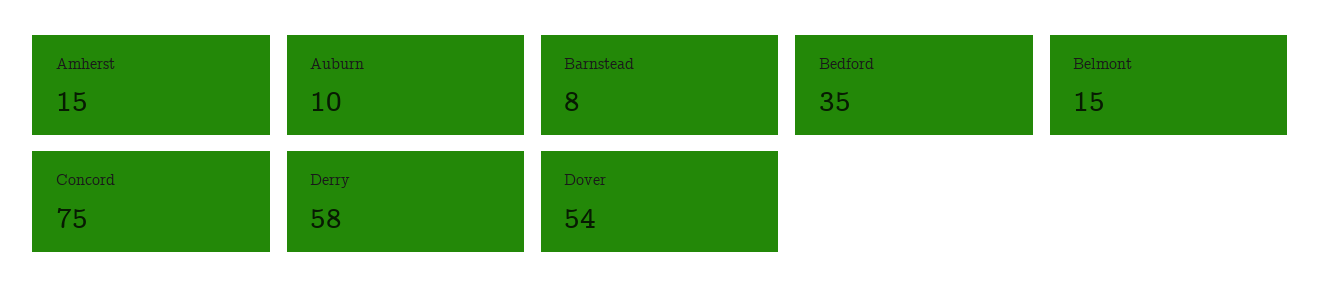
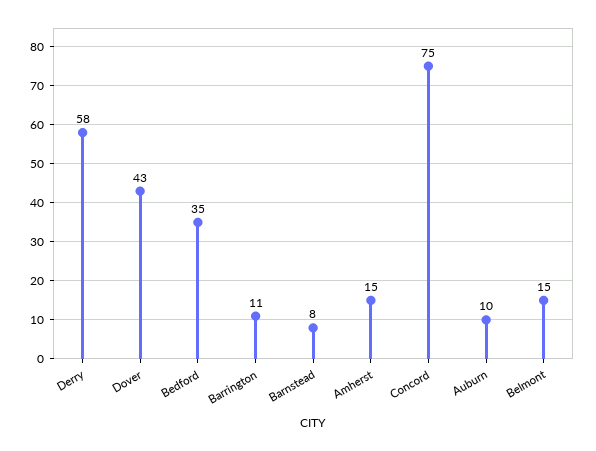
Dover: 54 -> 43
Barrington: none -> 11

